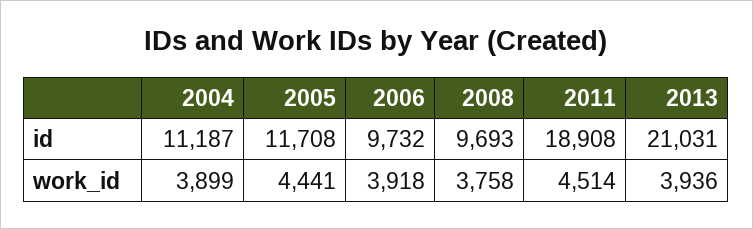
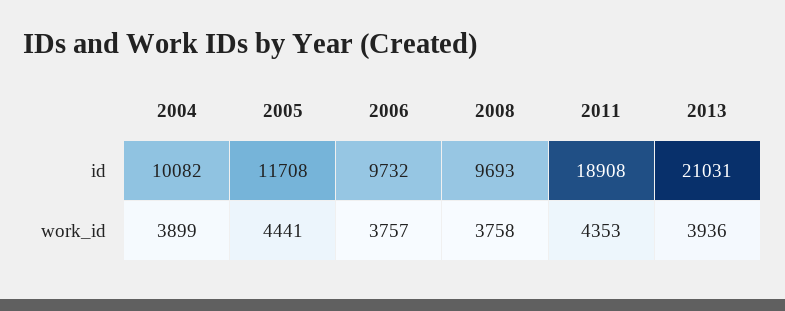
2004, id: 11187 -> 10082
2006, work_id: 3918 -> 3757
2011, work_id: 4514 -> 4353

